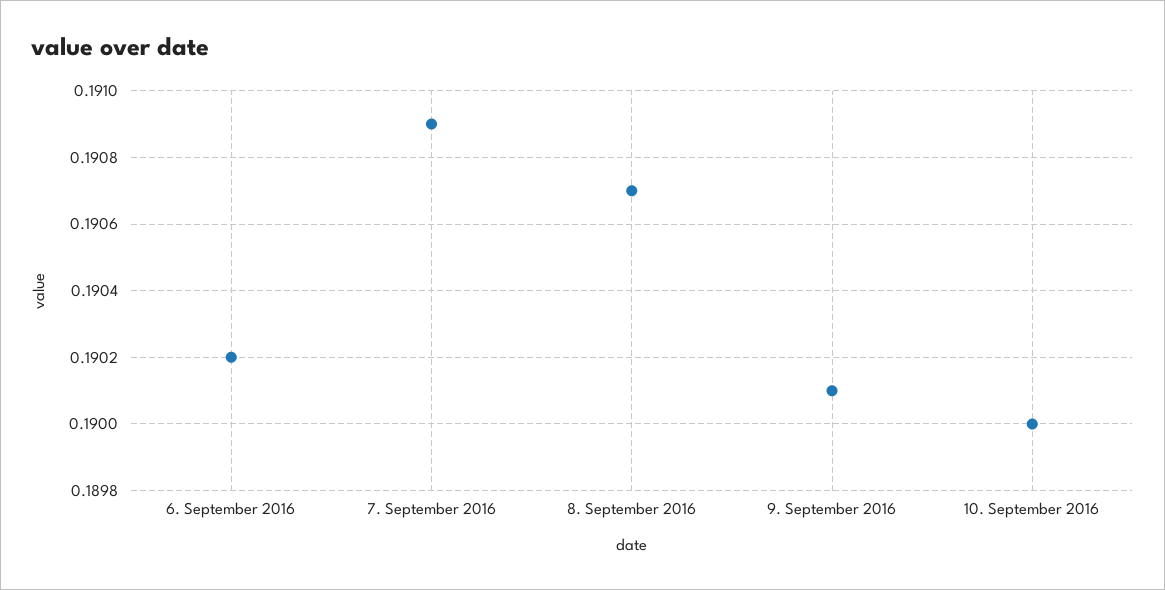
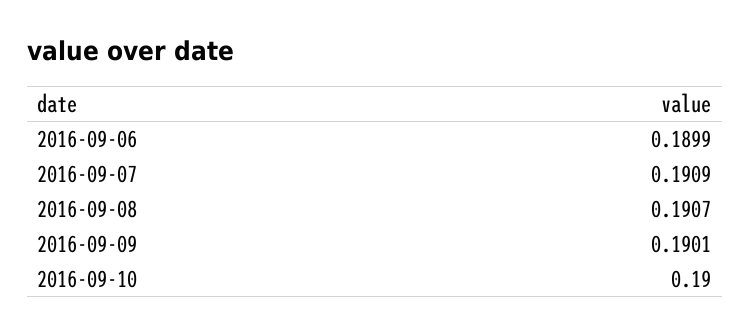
6. September 2016: 0.1902 -> 0.1899

